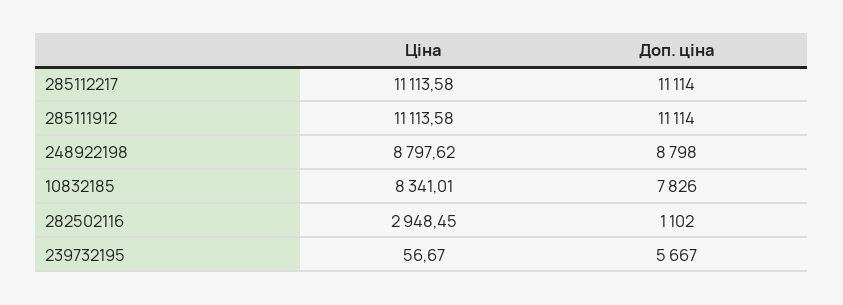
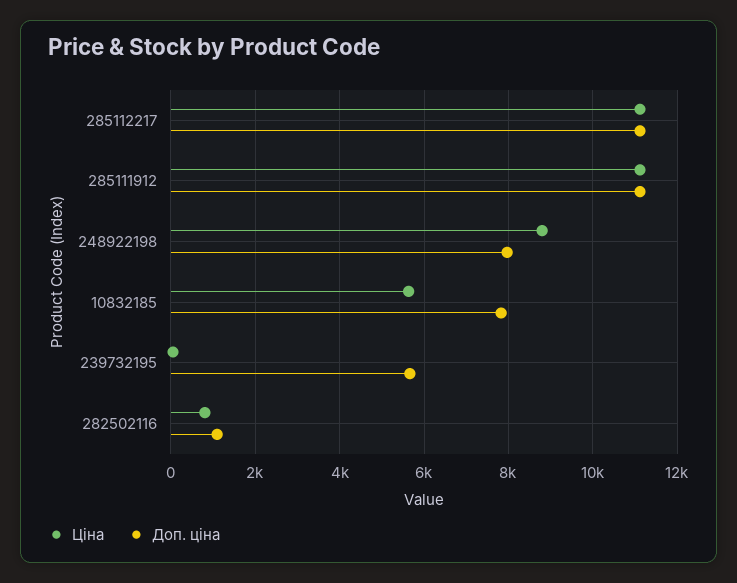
Доп. ціна, 248922198: 8798 -> 8000
Ціна, 10832185: 8341.01 -> 5600
Ціна, 282502116: 2948.45 -> 800

